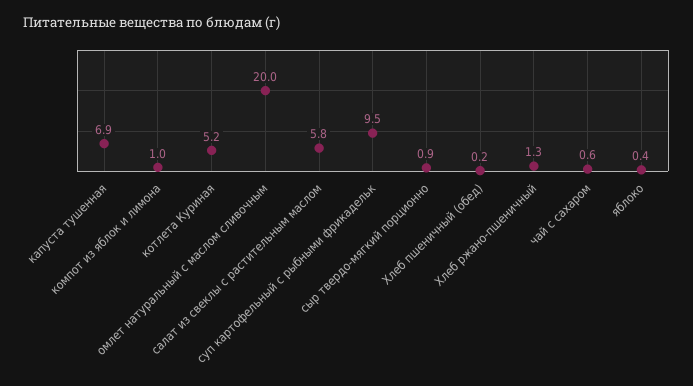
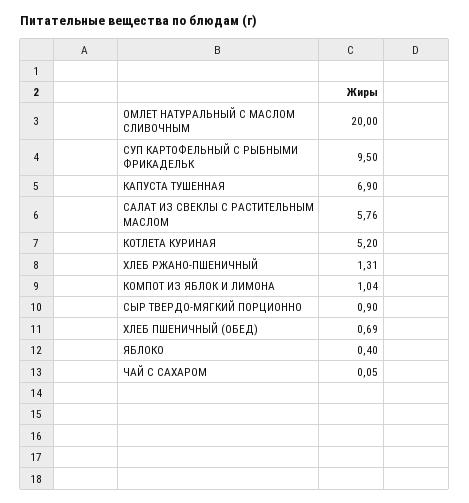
Хлеб пшеничный (обед): 0.2 -> 0.69
чай с сахаром: 0.6 -> 0.05

